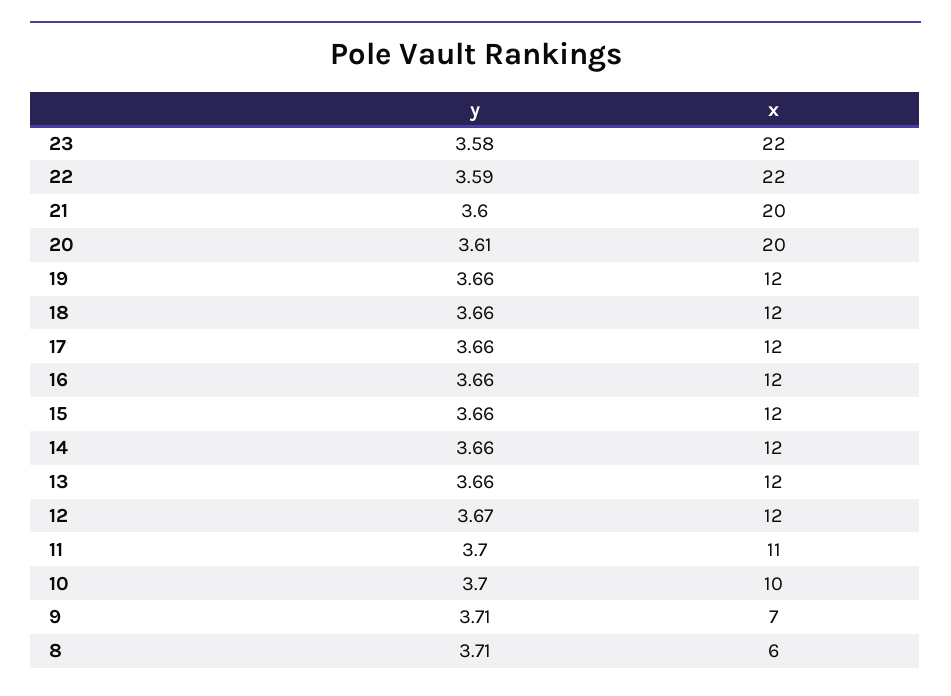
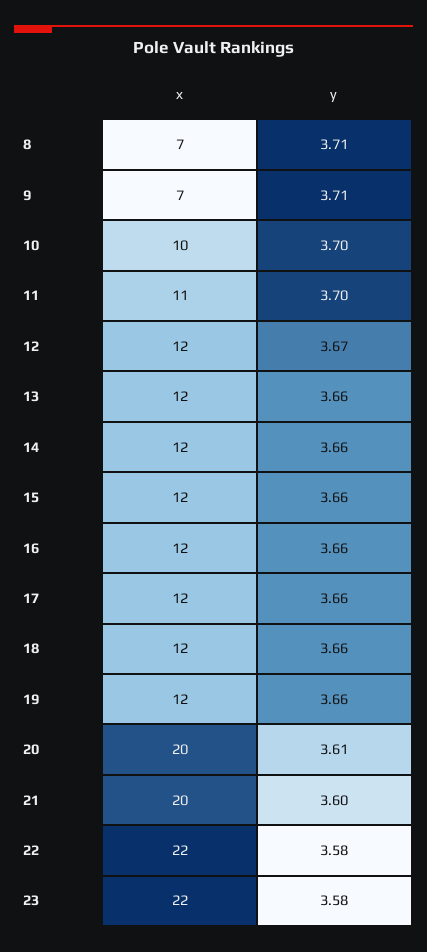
y, 22: 3.59 -> 3.58
x, 8: 6 -> 7

